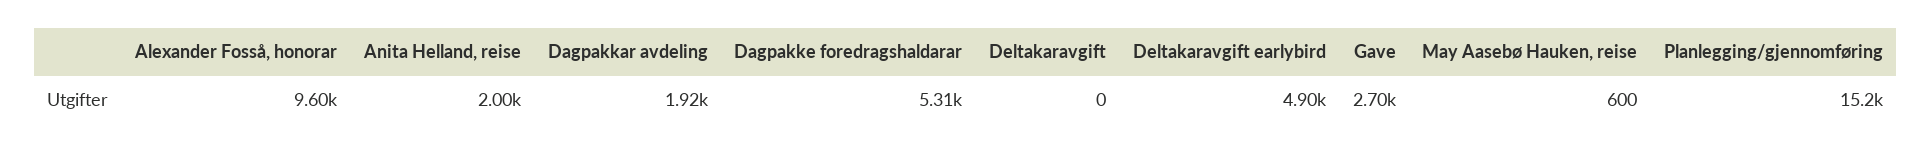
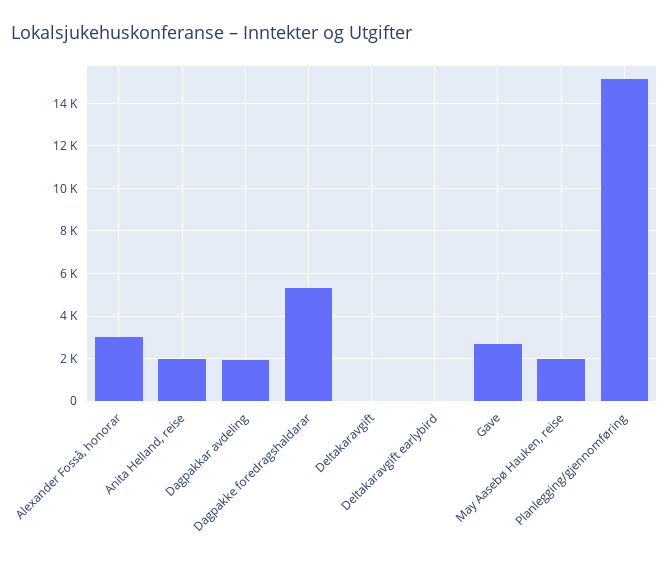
Alexander Fosså, honorar: 9600 -> 3000
Deltakaravgift earlybird: 4900 -> 0
May Aasebø Hauken, reise: 600 -> 2000

